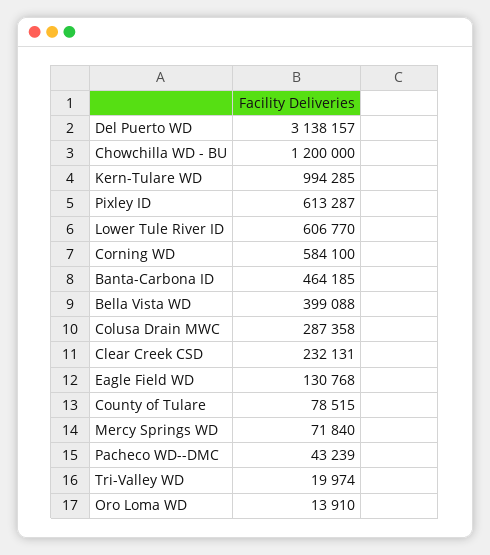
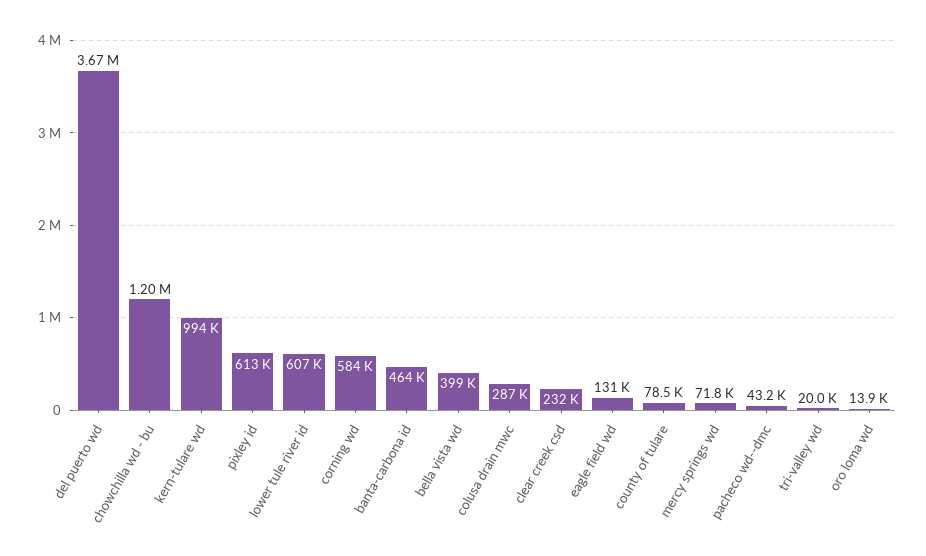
Del Puerto WD: 3138157 -> 3670000

